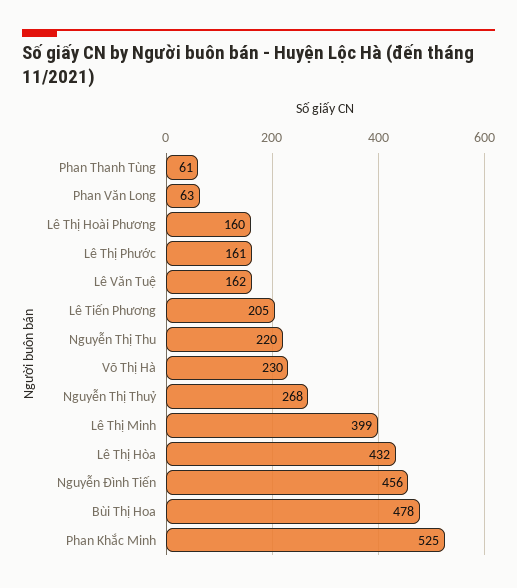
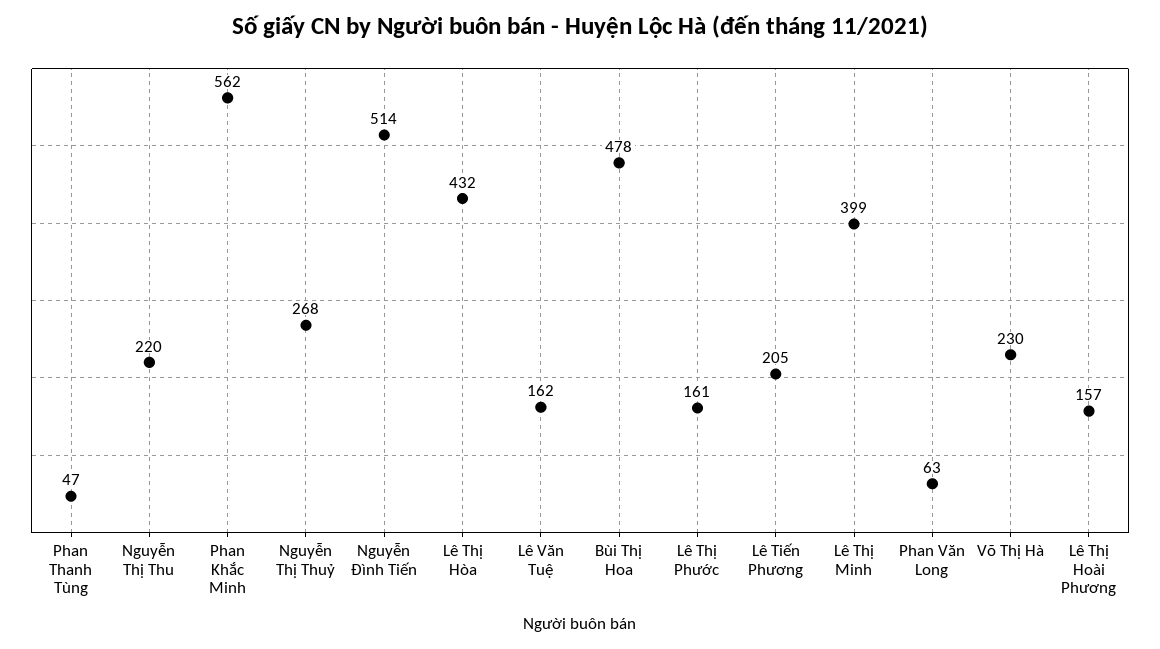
Phan Thanh Tùng: 61 -> 47
Lê Thị Hoài Phương: 160 -> 157
Nguyễn Đình Tiến: 456 -> 514
Phan Khắc Minh: 525 -> 562

